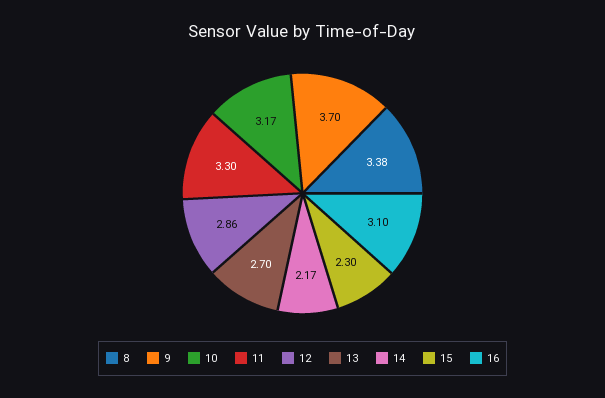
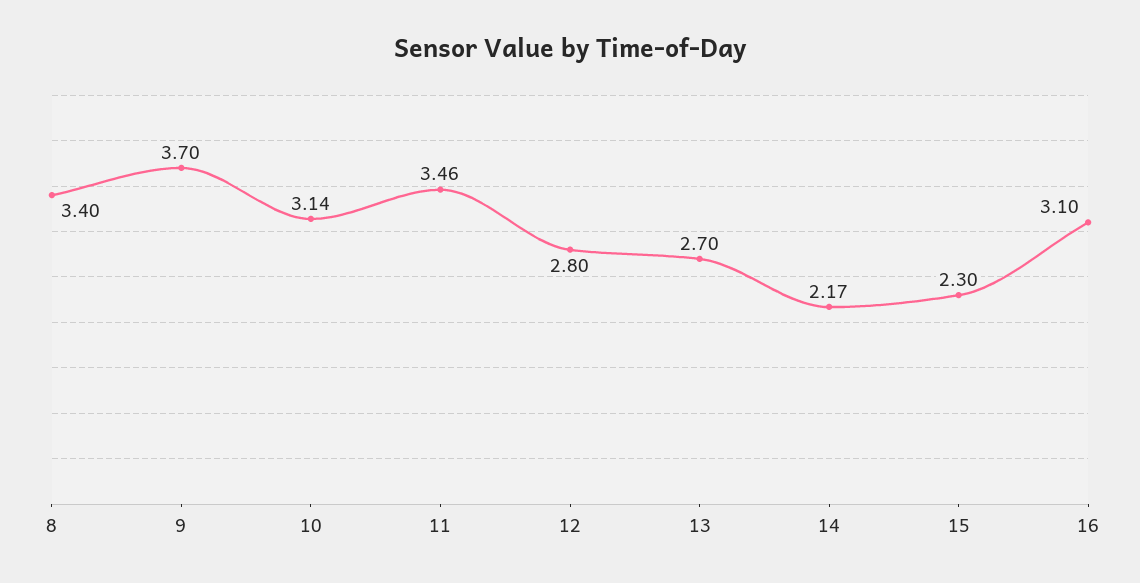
8: 3.38 -> 3.4
10: 3.17 -> 3.14
11: 3.3 -> 3.46
12: 2.86 -> 2.8

